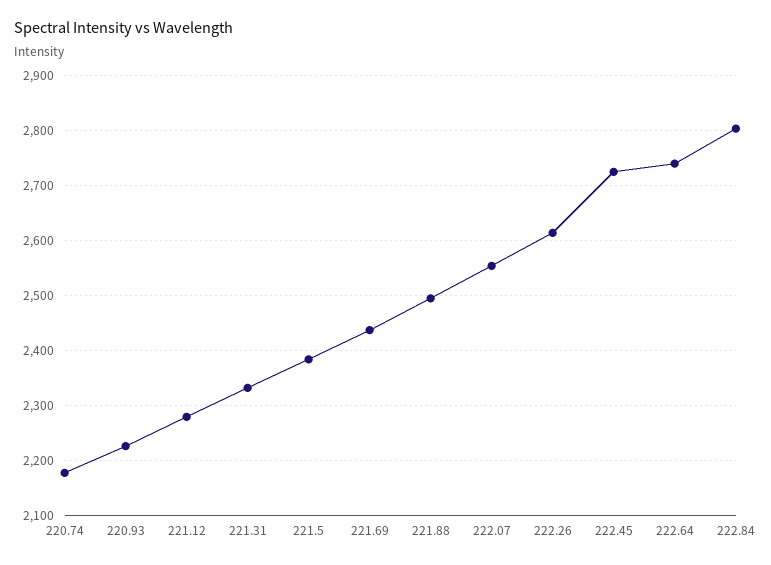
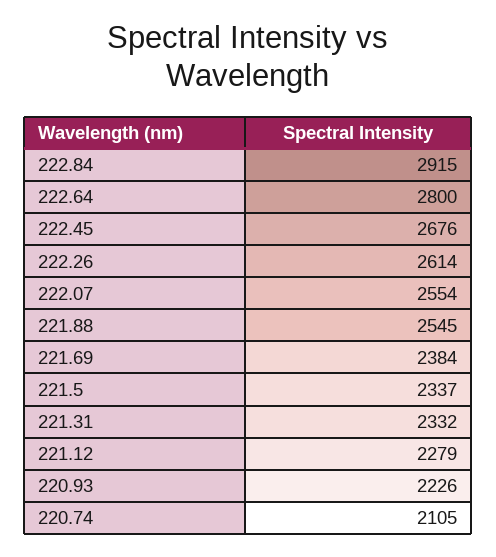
220.74: 2180 -> 2105
221.5: 2380 -> 2337
221.69: 2440 -> 2384
221.88: 2500 -> 2545
222.45: 2720 -> 2676
222.64: 2740 -> 2800
222.84: 2800 -> 2915

